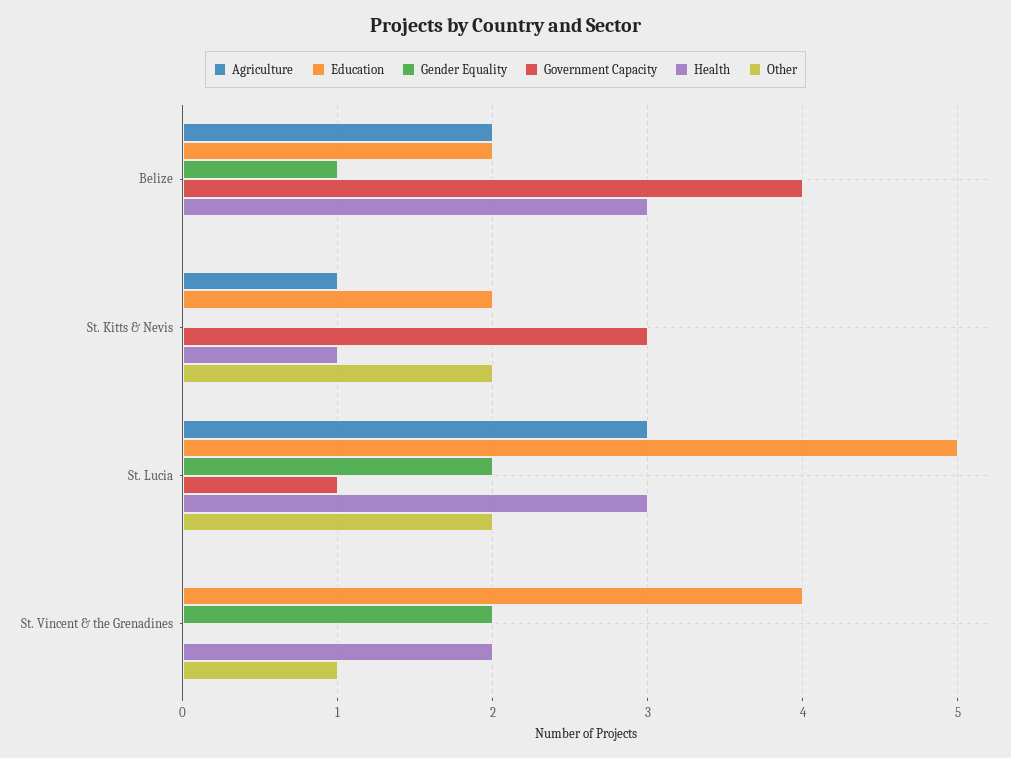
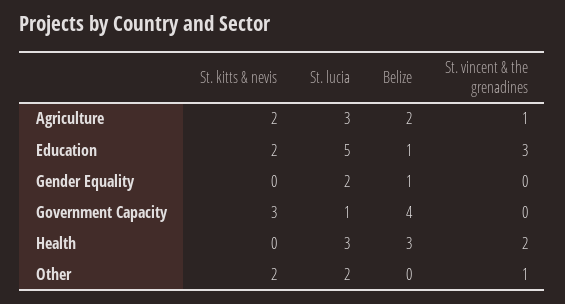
Education, Belize: 2 -> 1
Agriculture, St. Kitts & Nevis: 1 -> 2
Health, St. Kitts & Nevis: 1 -> 0
Agriculture, St. Vincent & the Grenadines: 0 -> 1
Education, St. Vincent & the Grenadines: 4 -> 3
Gender Equality, St. Vincent & the Grenadines: 2 -> 0

